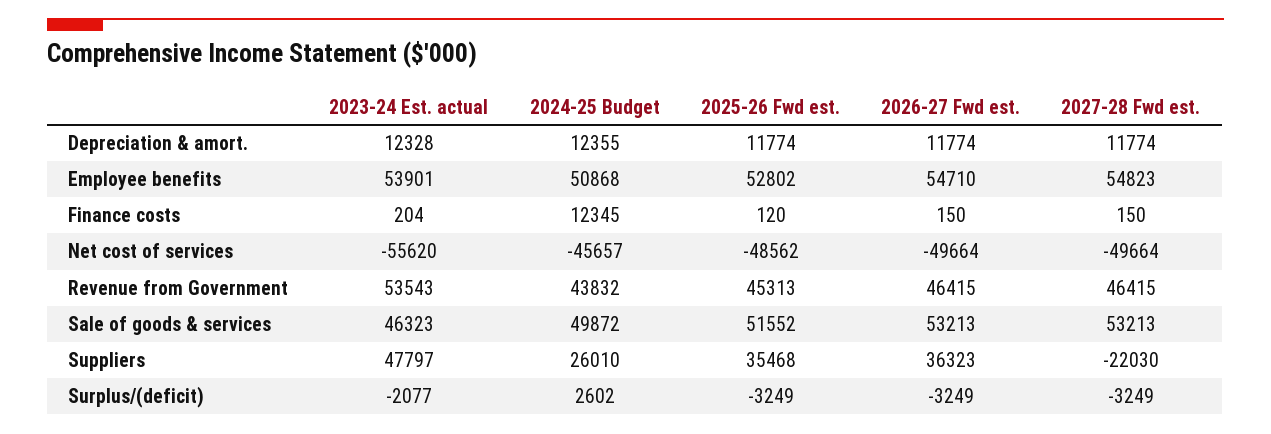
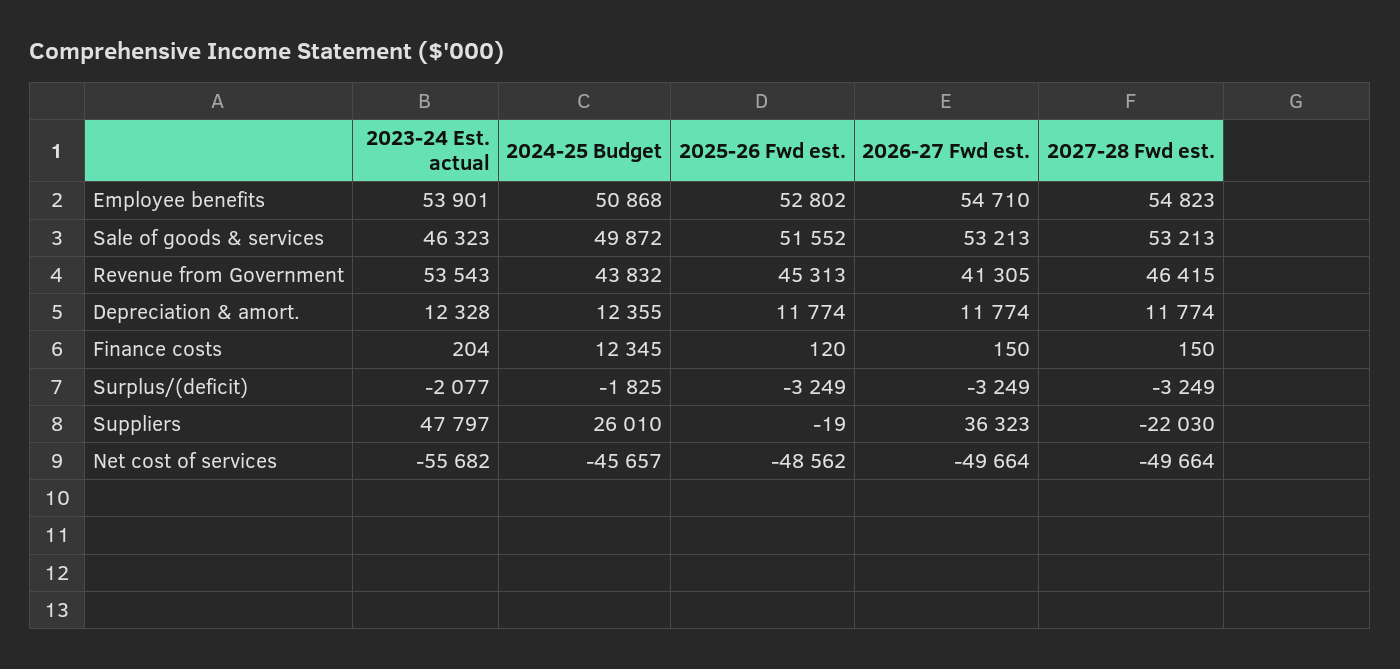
2023-24 Est. actual, Net cost of services: -55620 -> -55682
2026-27 Fwd est., Revenue from Government: 46415 -> 41305
2025-26 Fwd est., Suppliers: 35468 -> -19
2024-25 Budget, Surplus/(deficit): 2602 -> -1825

